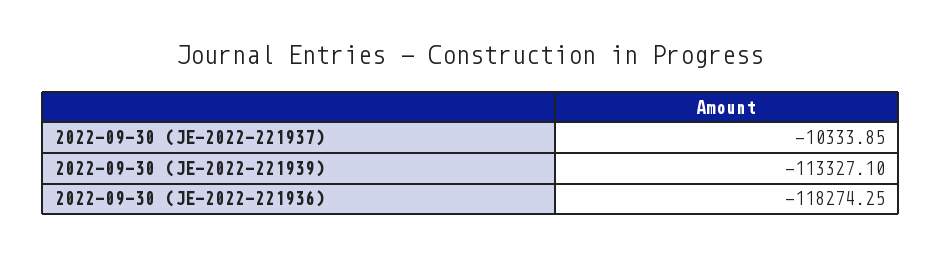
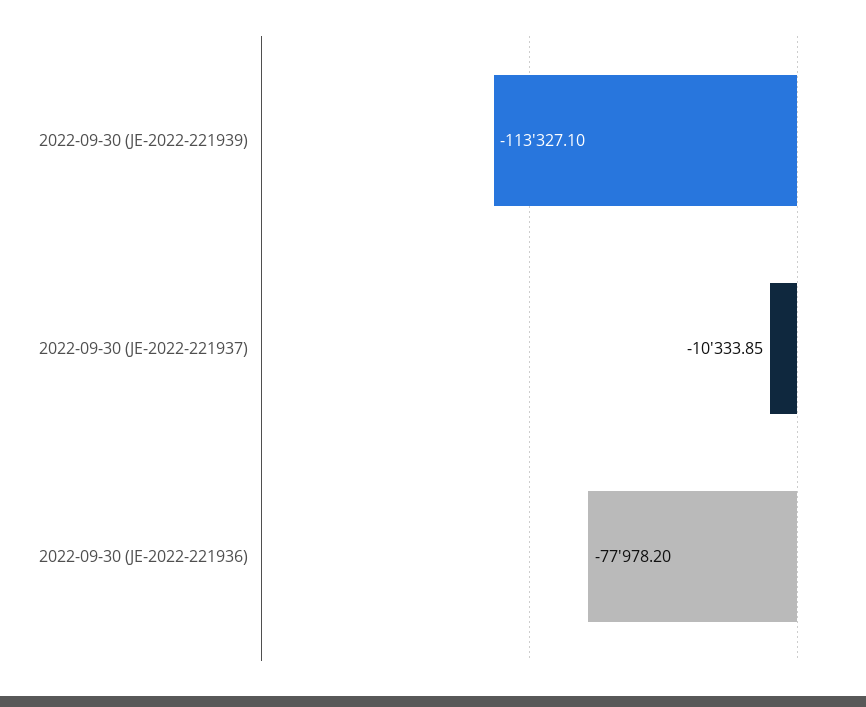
2022-09-30 (JE-2022-221936): -118274.25 -> -77978.2

